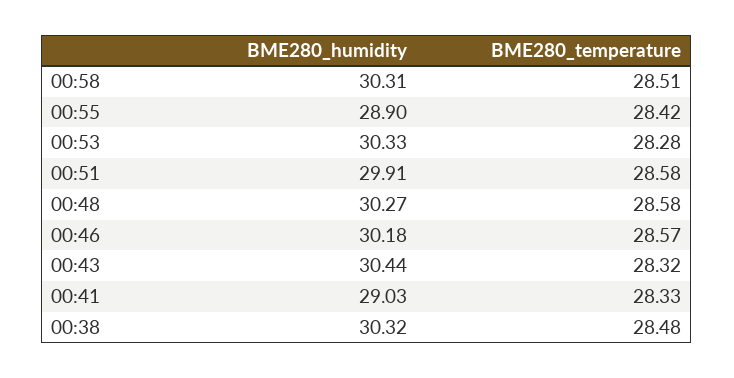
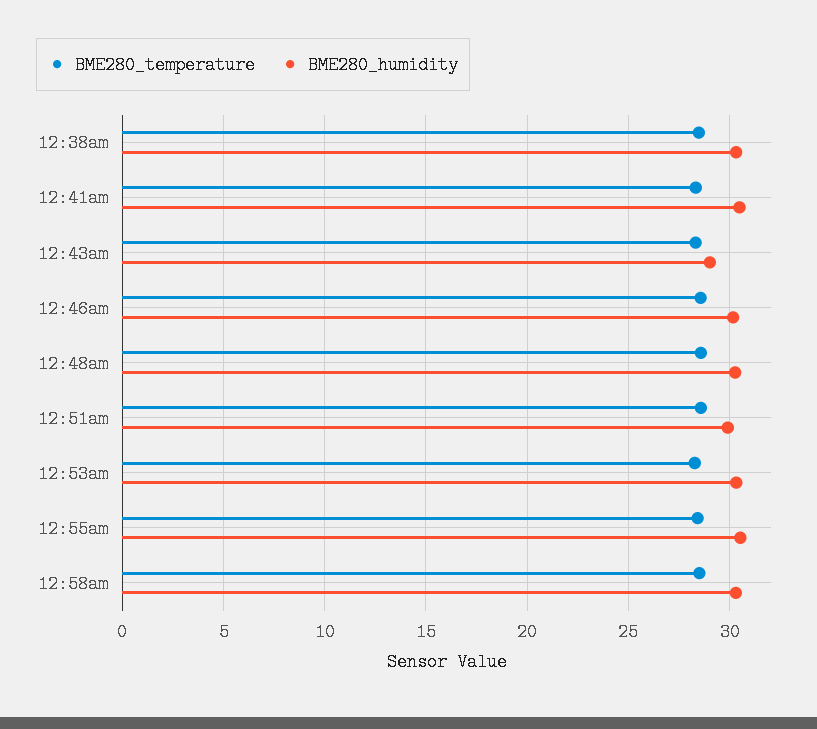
BME280_humidity, 00:55: 28.9 -> 30.5
BME280_humidity, 00:43: 30.44 -> 29
BME280_humidity, 00:41: 29.03 -> 30.5

